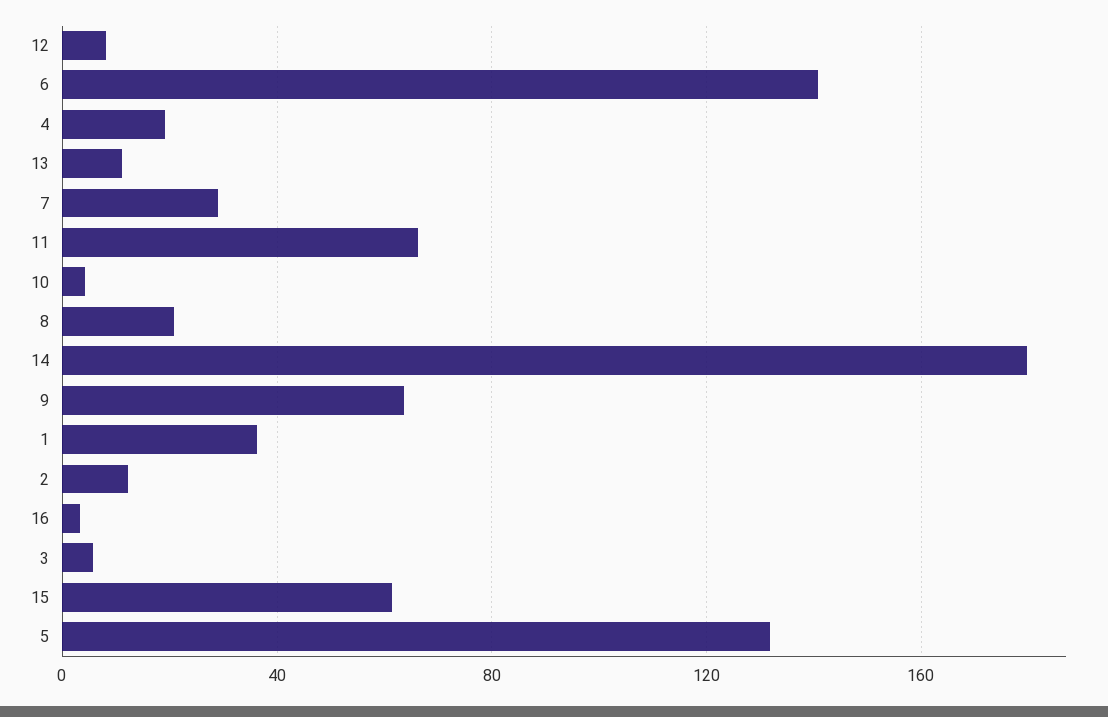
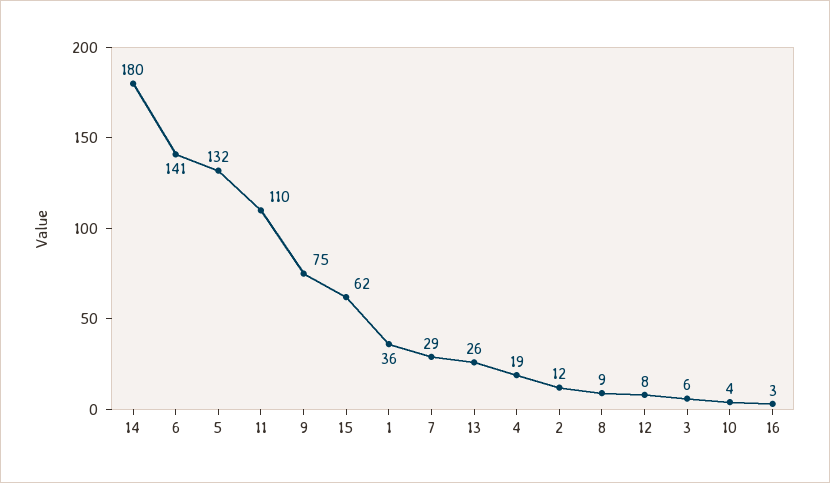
13: 10 -> 26
11: 65 -> 110
8: 20 -> 9
9: 65 -> 75

